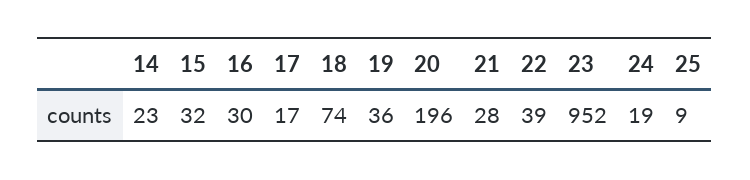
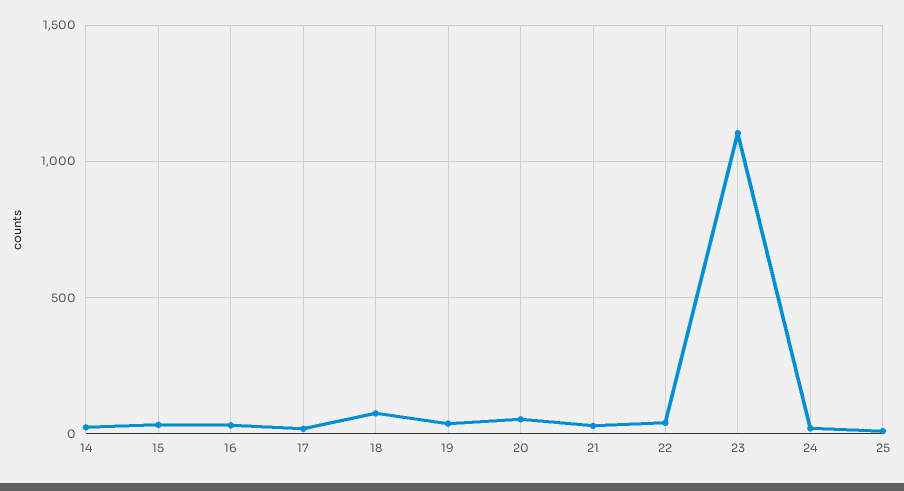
20: 196 -> 50
23: 952 -> 1100

